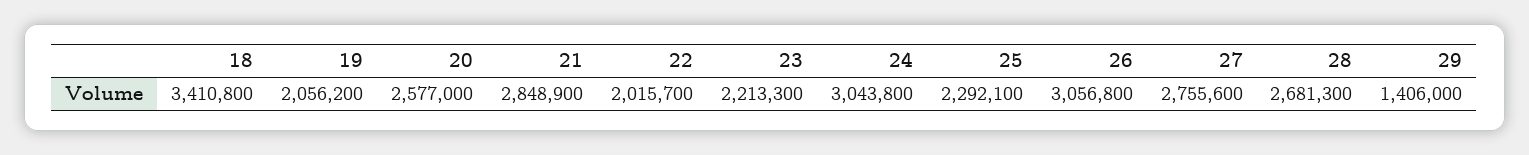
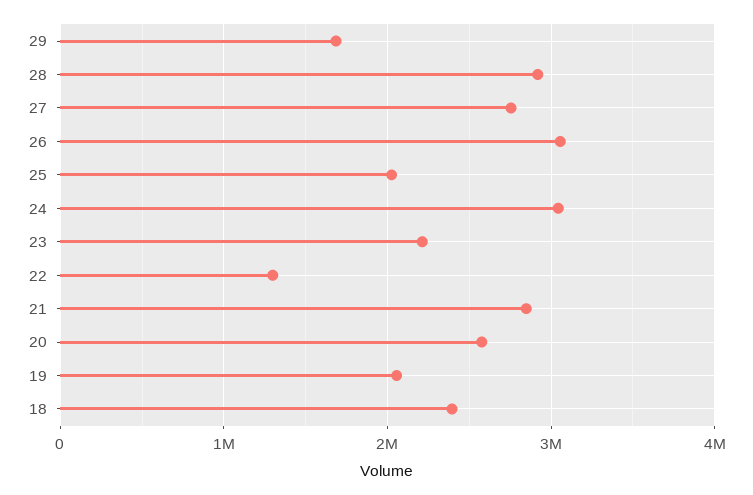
18: 3410800 -> 2400000
22: 2015700 -> 1300000
25: 2292100 -> 2000000
28: 2681300 -> 2900000
29: 1406000 -> 1700000

